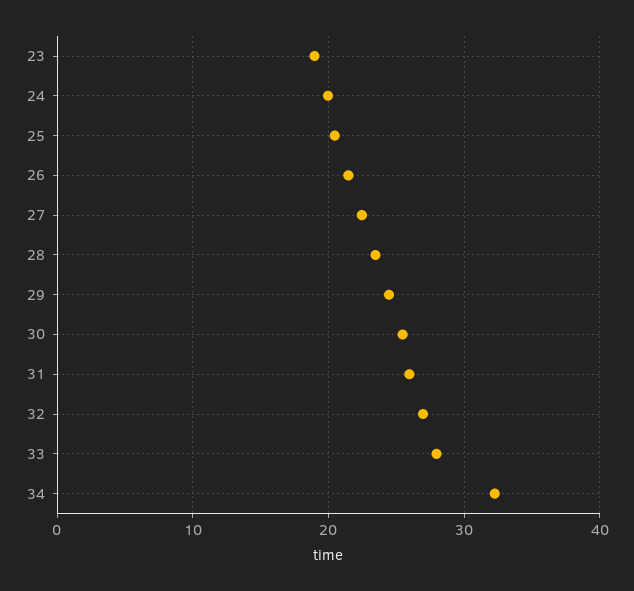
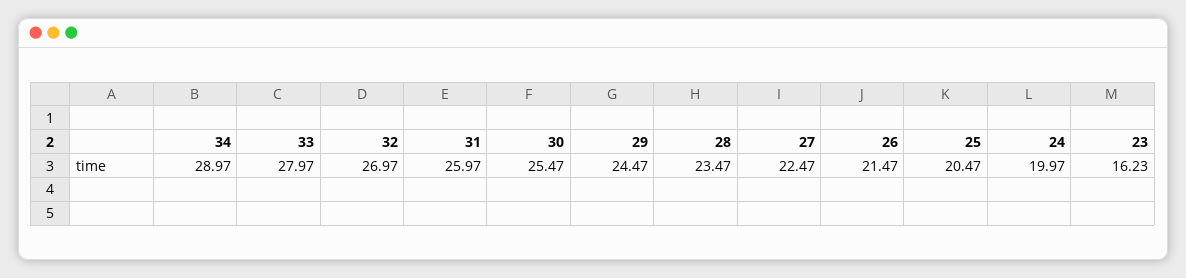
23: 19 -> 16.23
34: 32 -> 28.97

